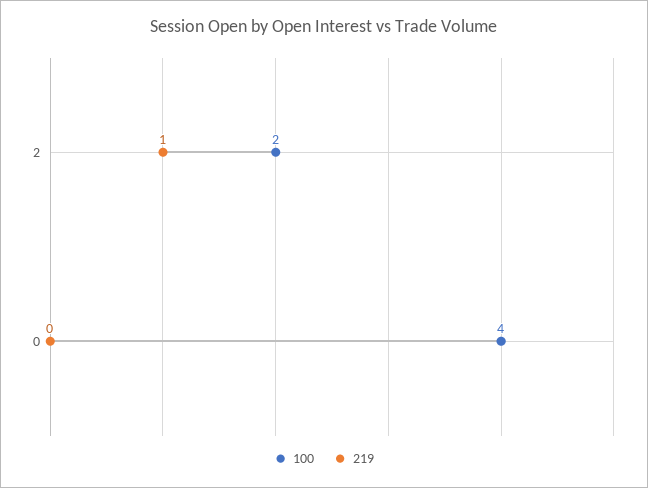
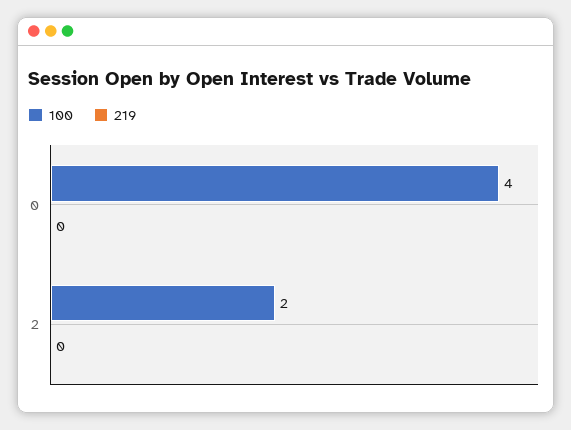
219, 2: 1 -> 0

